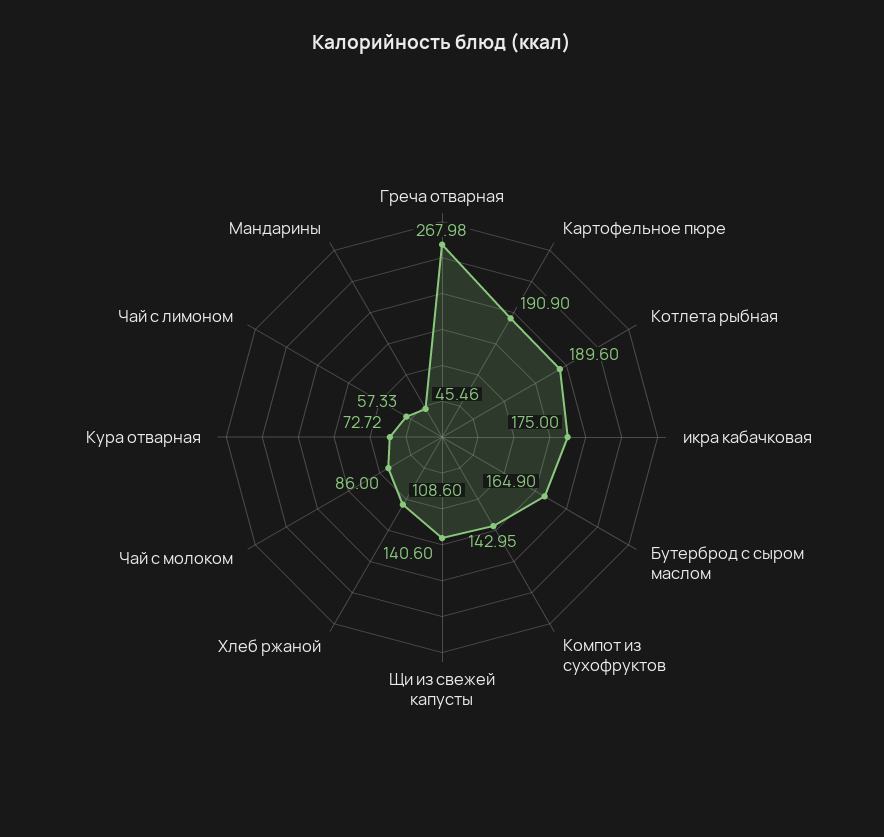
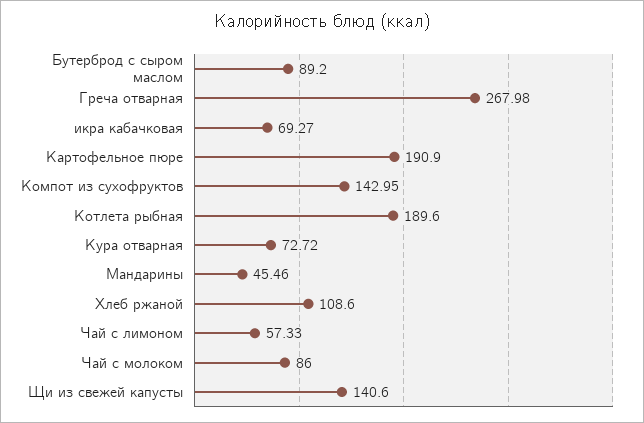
икра кабачковая: 175 -> 69.27
Бутерброд с сыром маслом: 164.9 -> 89.2

